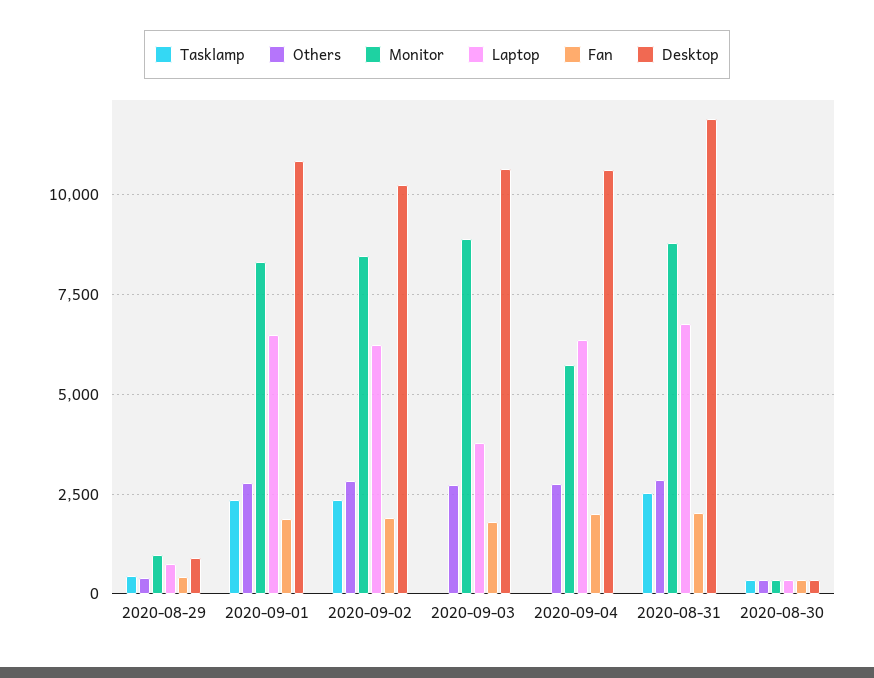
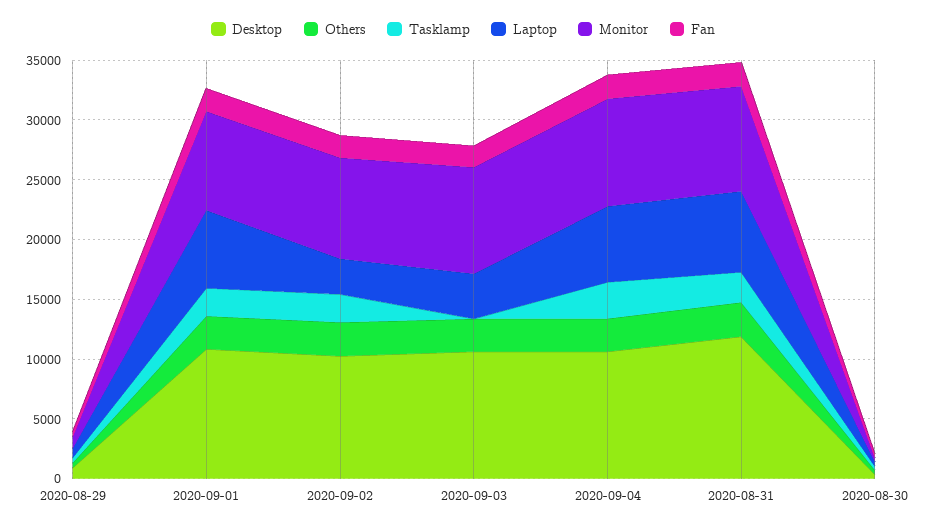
Laptop, 2020-09-02: 6250 -> 3000
Tasklamp, 2020-09-04: 0 -> 3000
Monitor, 2020-09-04: 5750 -> 9000

